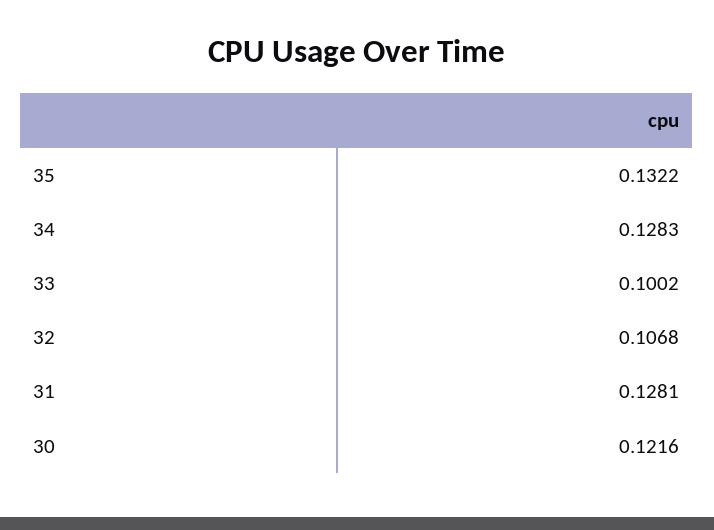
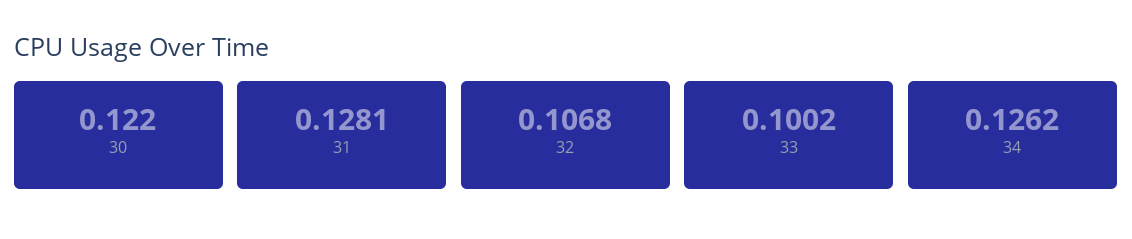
35: 0.1322 -> none
34: 0.1283 -> 0.1262
30: 0.1216 -> 0.122

